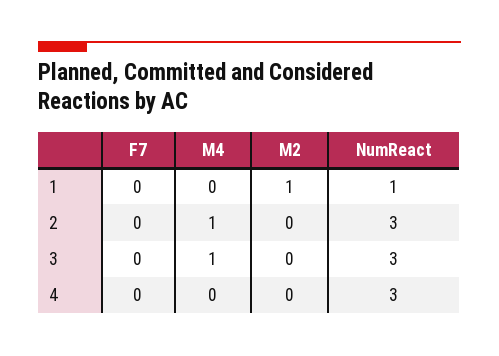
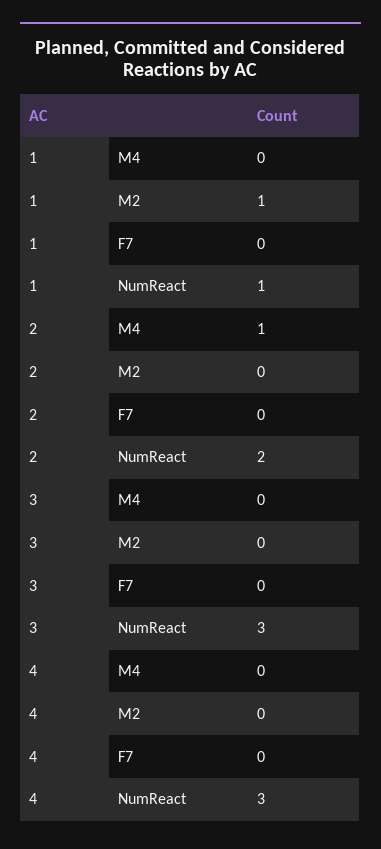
NumReact, 2: 3 -> 2
M4, 3: 1 -> 0

